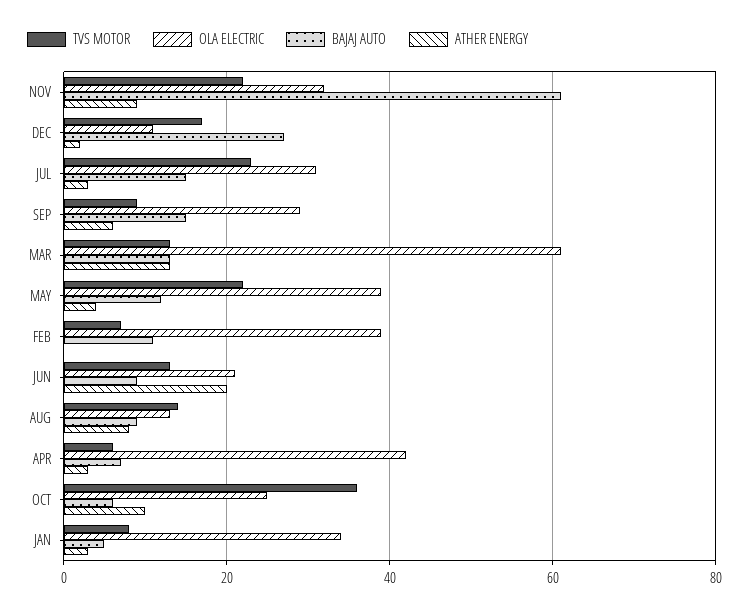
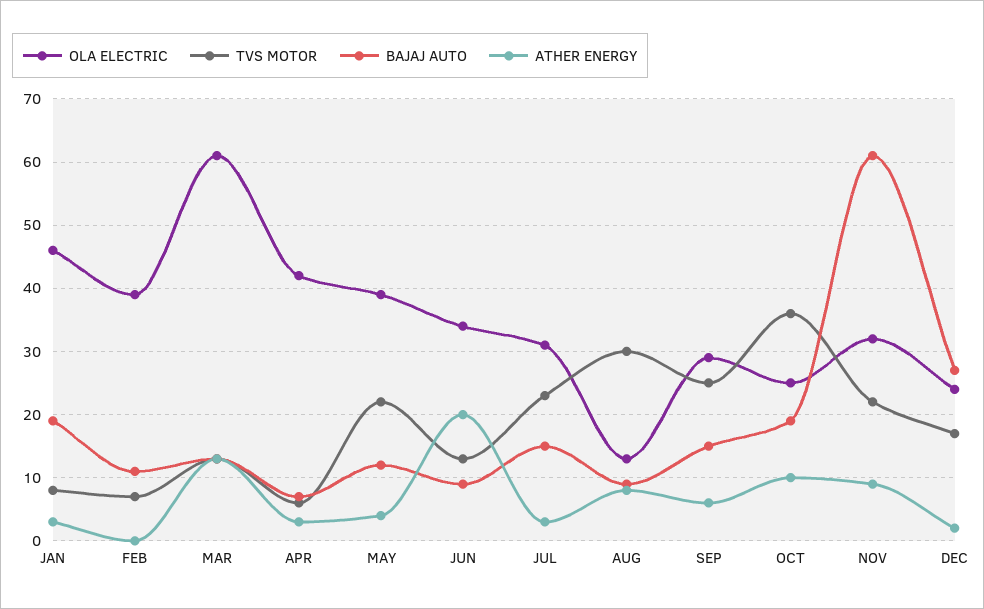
OLA ELECTRIC, DEC: 10 -> 24
TVS MOTOR, SEP: 10 -> 25
OLA ELECTRIC, JUN: 20 -> 34
TVS MOTOR, AUG: 15 -> 30
BAJAJ AUTO, OCT: 5 -> 19
OLA ELECTRIC, JAN: 35 -> 46
BAJAJ AUTO, JAN: 5 -> 19

